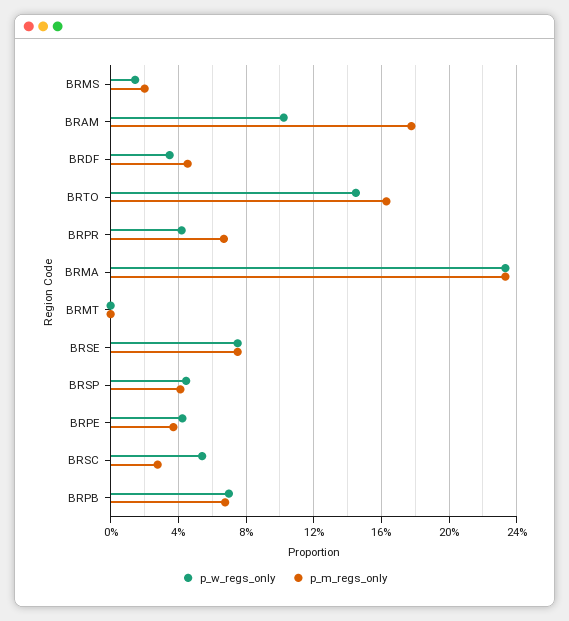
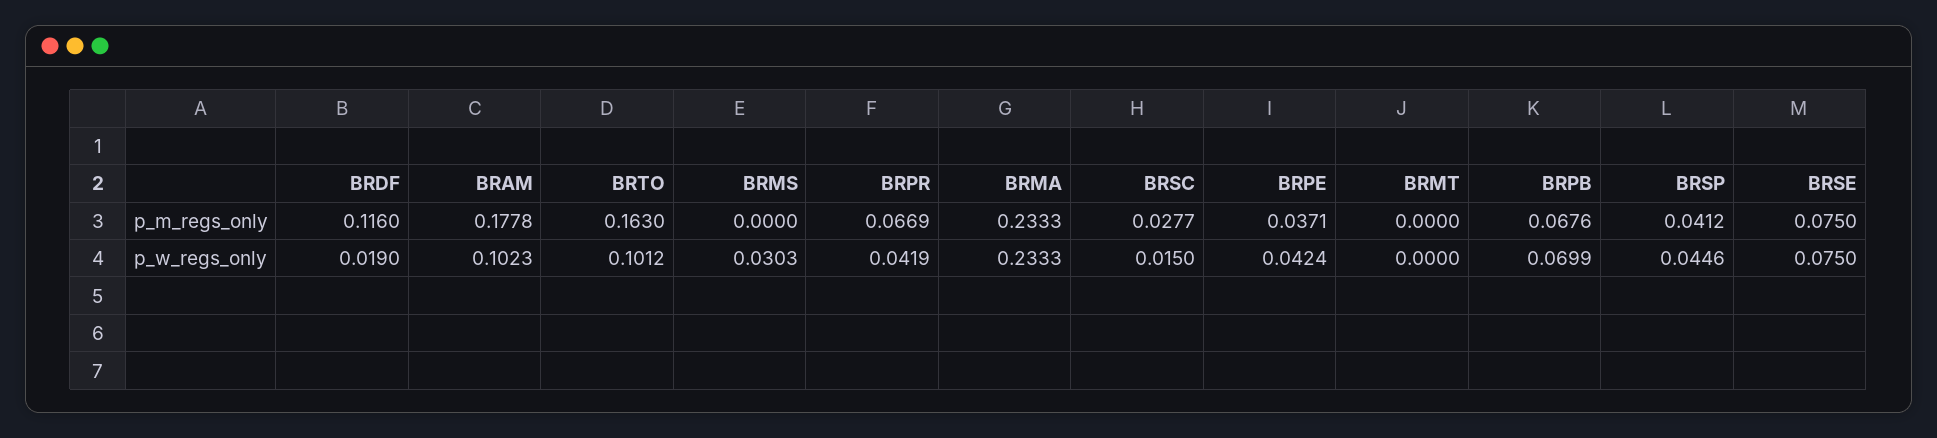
p_w_regs_only, BRMS: 0.015 -> 0.0303
p_m_regs_only, BRMS: 0.02 -> 0
p_w_regs_only, BRDF: 0.035 -> 0.019
p_m_regs_only, BRDF: 0.045 -> 0.116
p_w_regs_only, BRTO: 0.145 -> 0.1012
p_w_regs_only, BRSC: 0.055 -> 0.015

